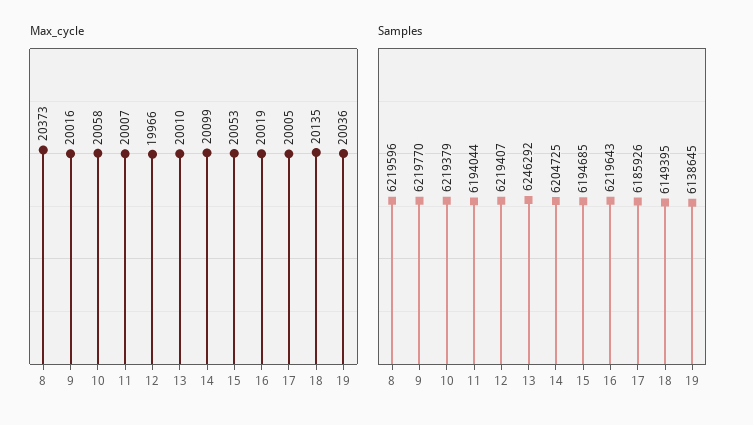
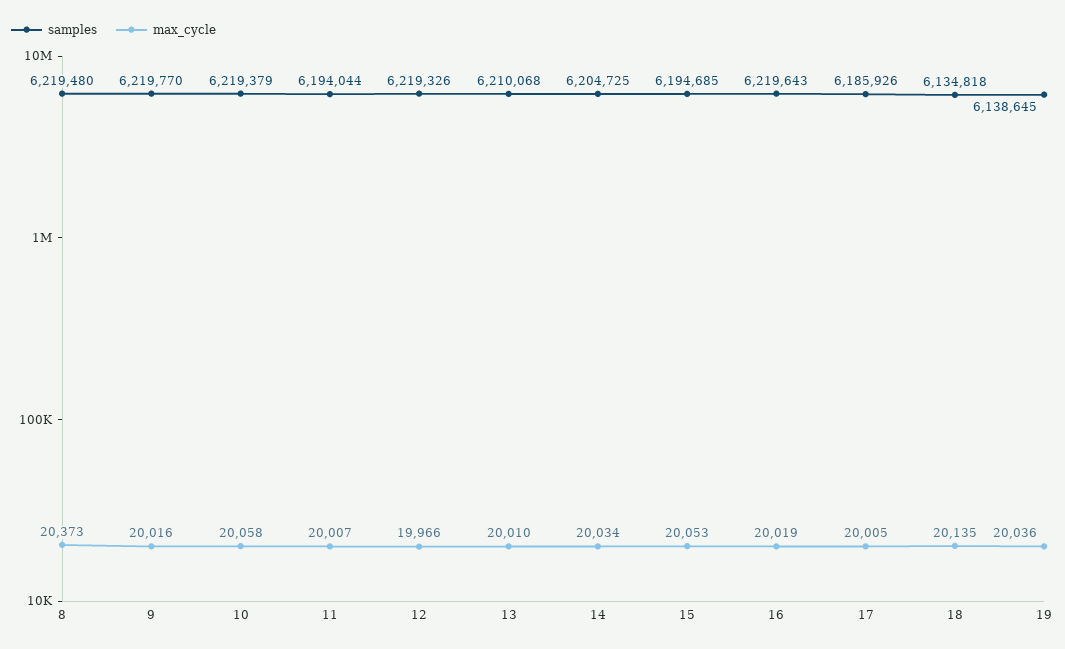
Max_cycle, 14: 20099 -> 20034
Samples, 8: 6219596 -> 6219480
Samples, 12: 6219407 -> 6219326
Samples, 13: 6246292 -> 6210068
Samples, 18: 6149395 -> 6134818

